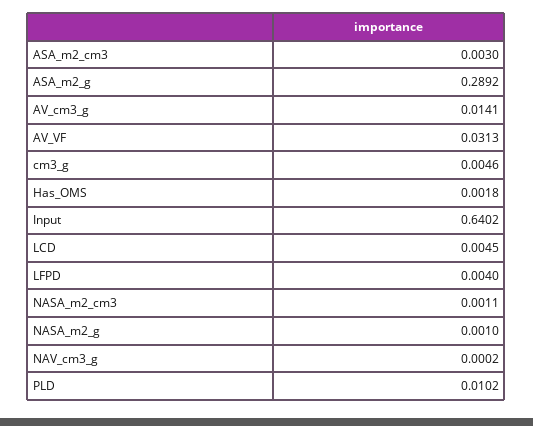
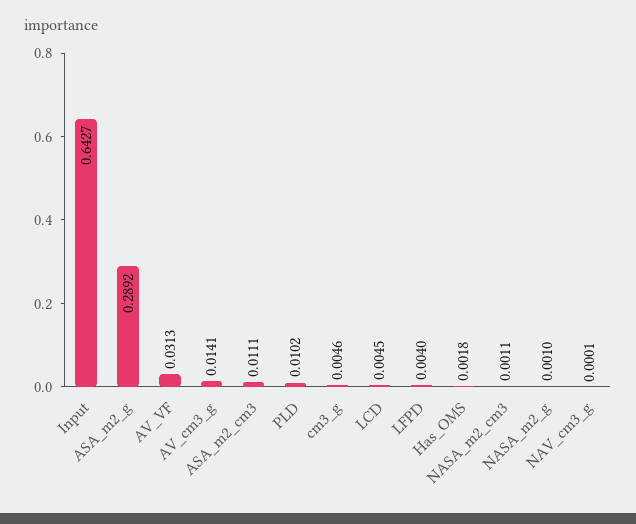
ASA_m2_cm3: 0.003 -> 0.0111
Input: 0.6402 -> 0.6427
NAV_cm3_g: 0.0002 -> 0.0001

